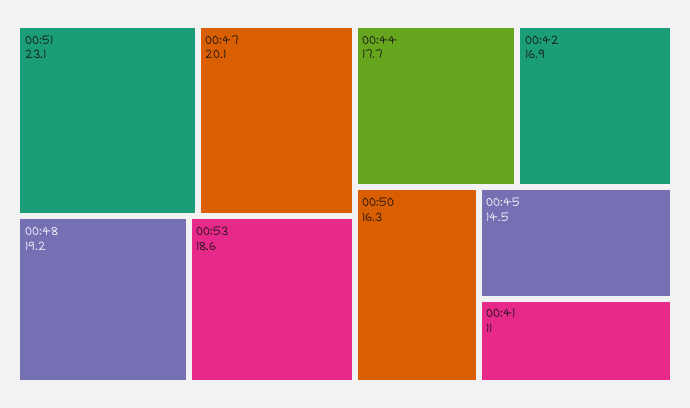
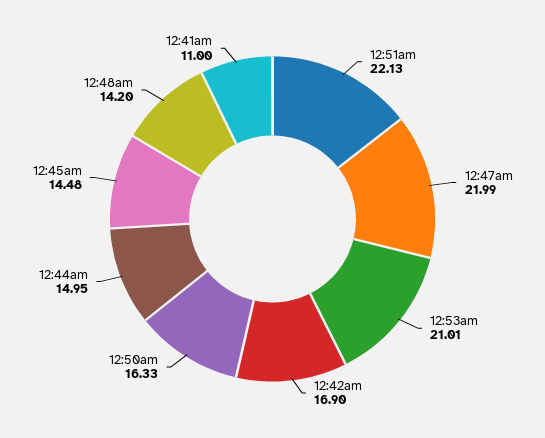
00:51: 23.1 -> 22.13
00:47: 20.1 -> 21.99
00:48: 19.2 -> 14.2
00:53: 18.6 -> 21.01
00:44: 17.7 -> 14.95

